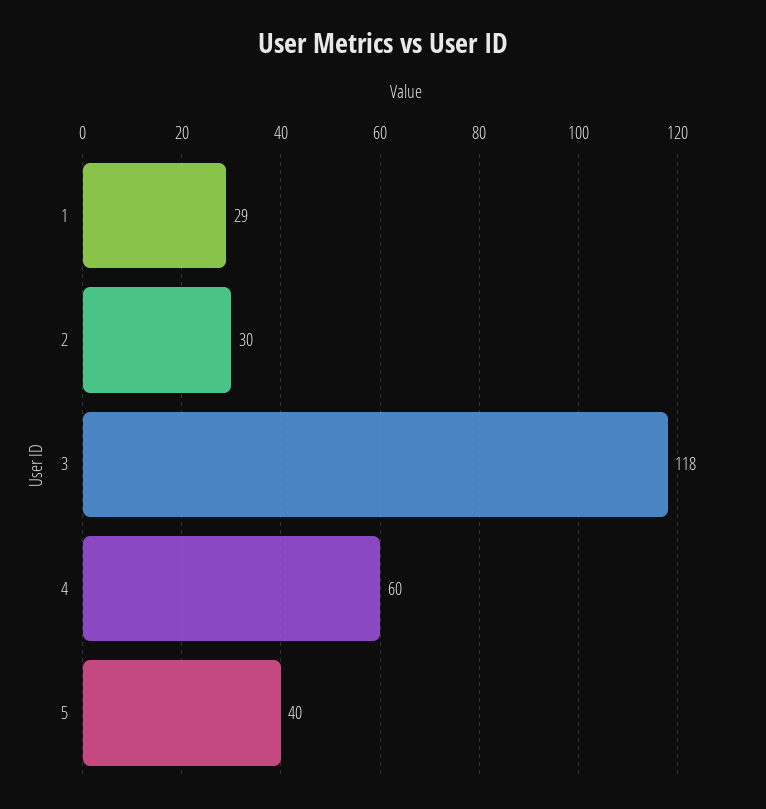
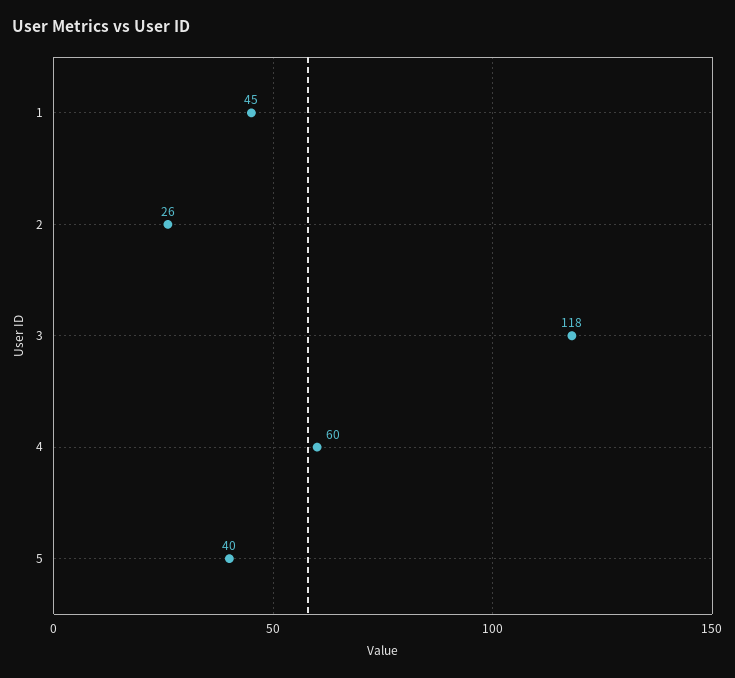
1: 29 -> 45
2: 30 -> 26

